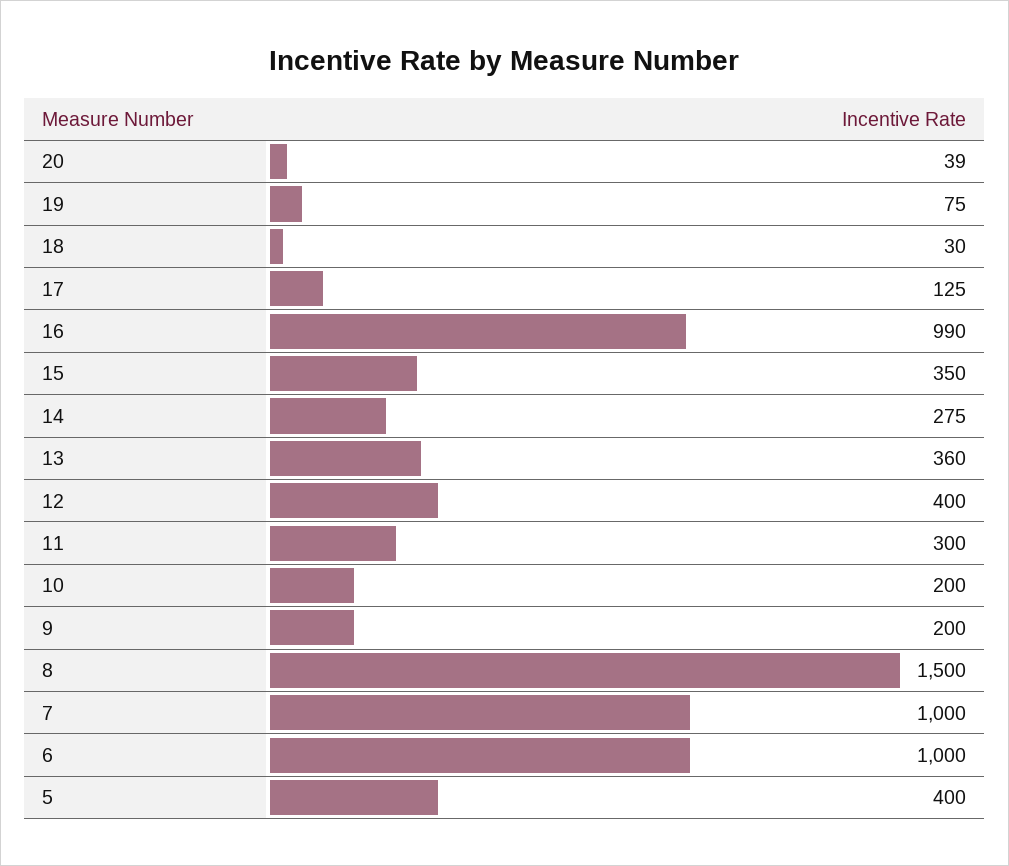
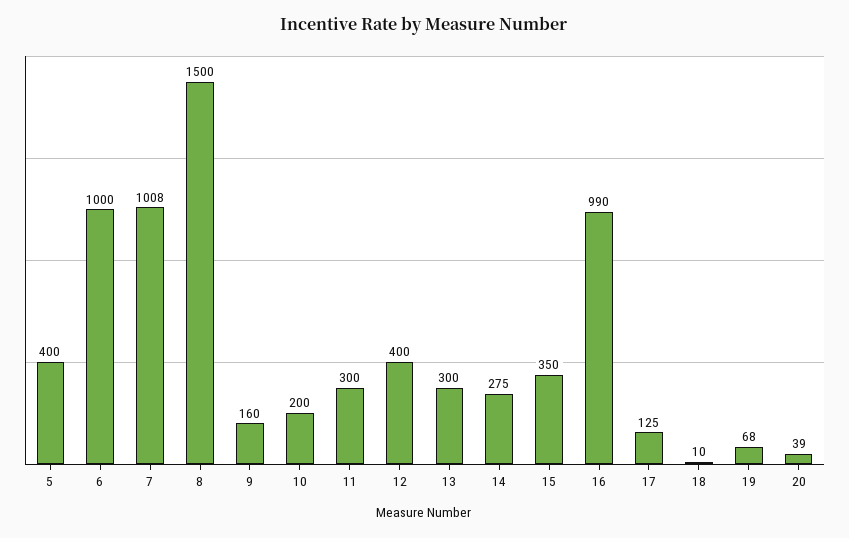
19: 75 -> 68
18: 30 -> 10
13: 360 -> 300
9: 200 -> 160
7: 1000 -> 1008

